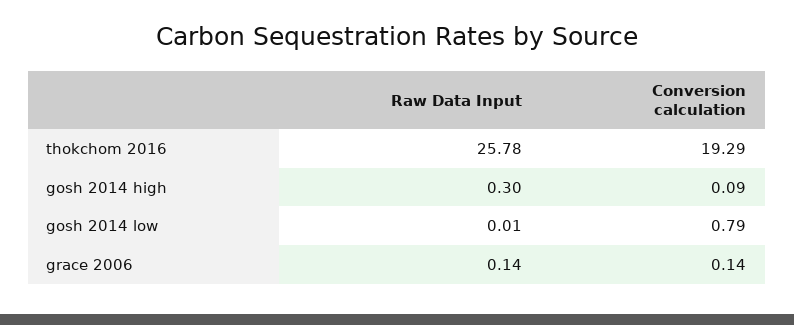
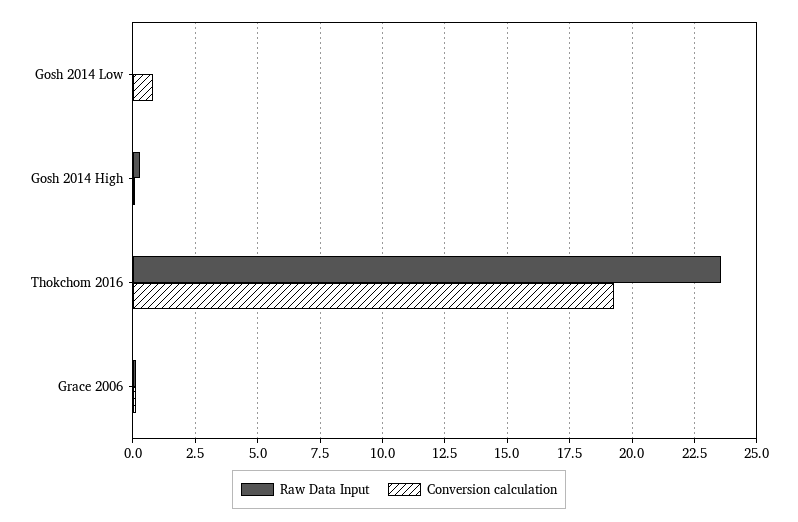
Raw Data Input, thokchom 2016: 25.78 -> 23.5

